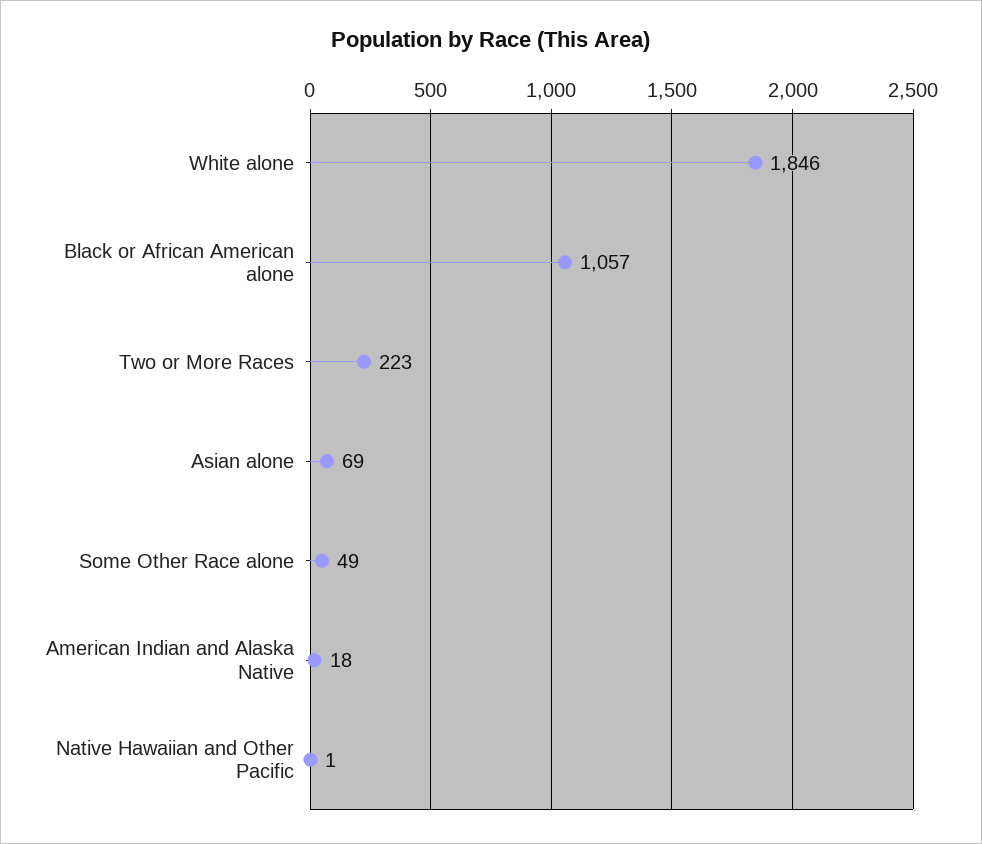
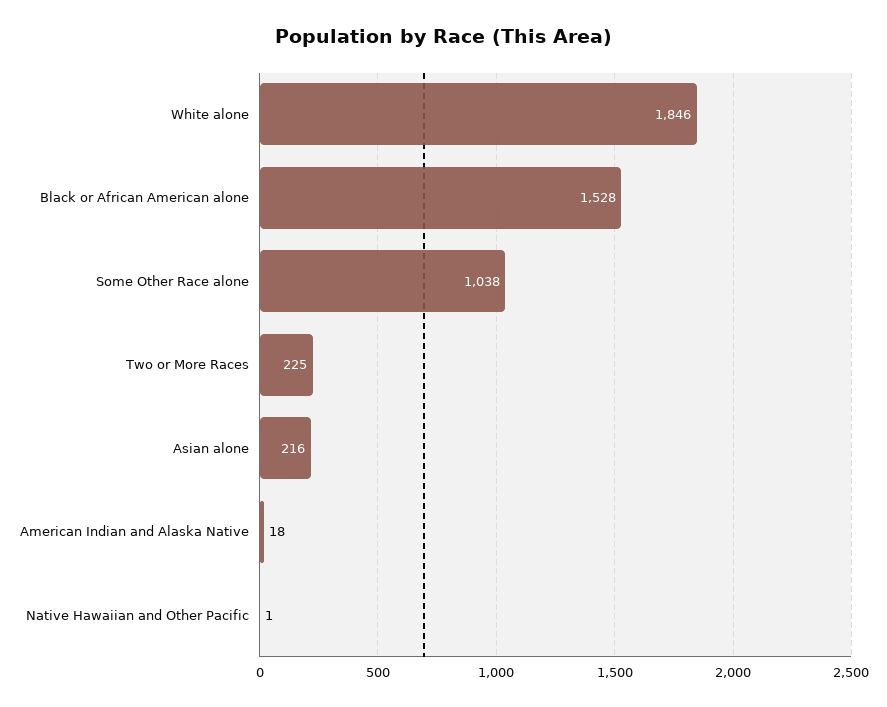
Black or African American alone: 1057 -> 1528
Two or More Races: 223 -> 225
Asian alone: 69 -> 216
Some Other Race alone: 49 -> 1038

